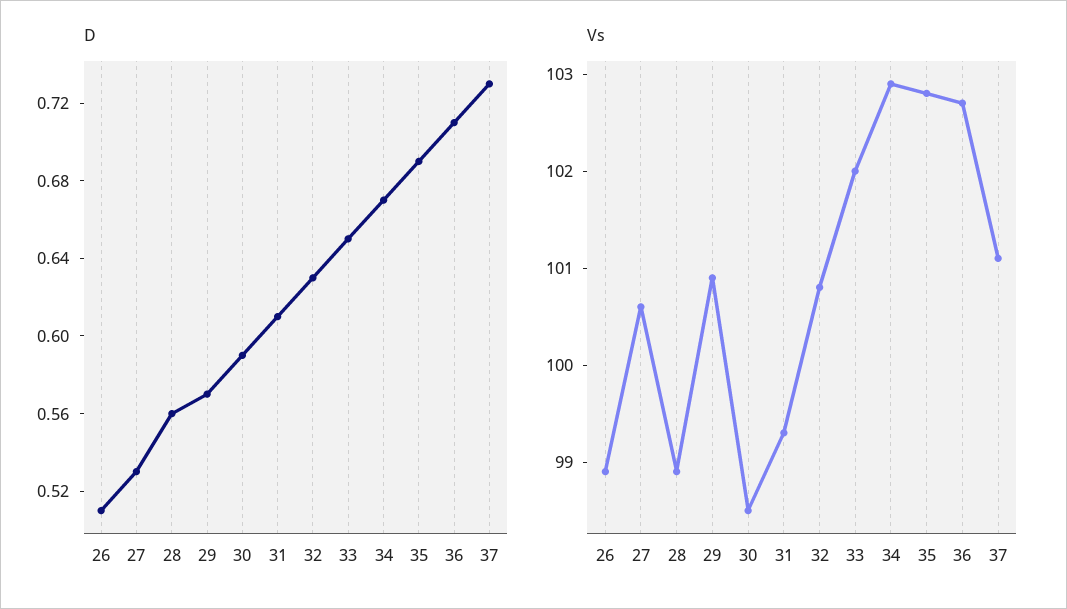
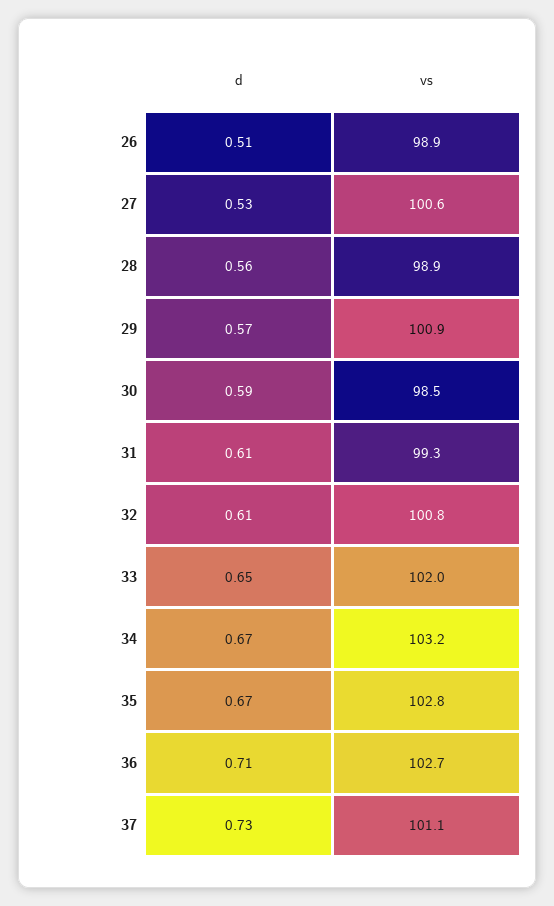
D, 32: 0.63 -> 0.61
D, 35: 0.69 -> 0.67
Vs, 34: 102.9 -> 103.2

